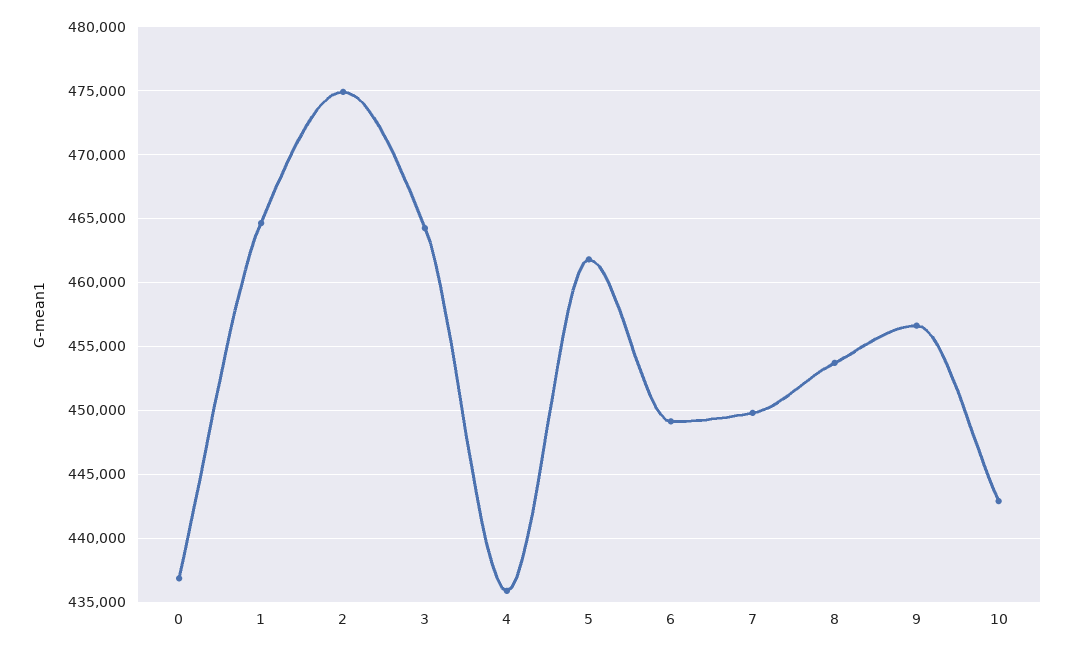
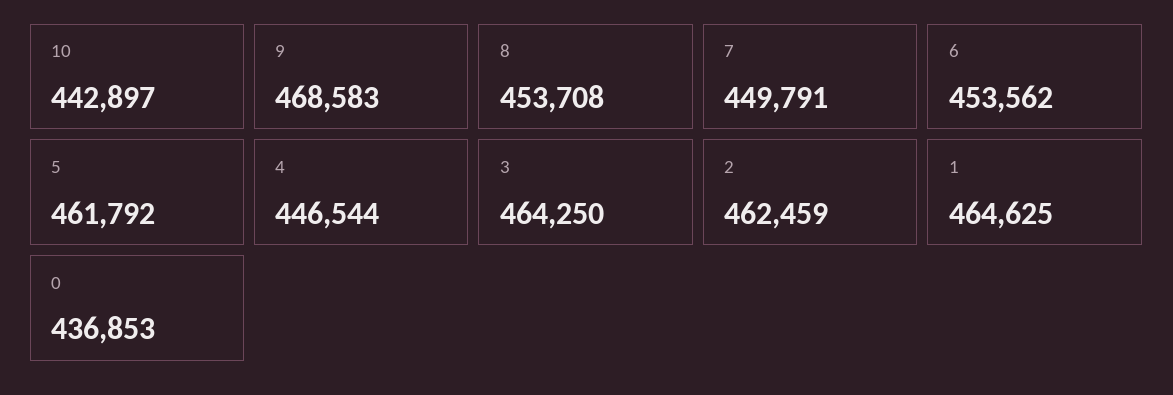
2: 475000 -> 462459
4: 436000 -> 446544
6: 449000 -> 453562
9: 456500 -> 468583

